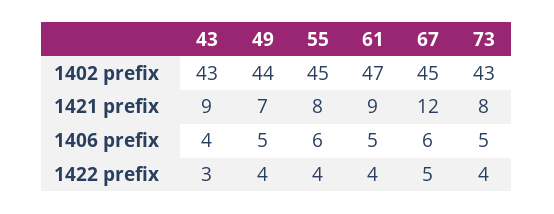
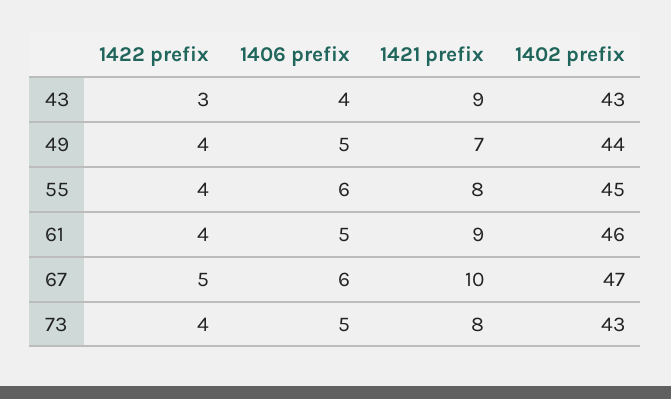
61, 1402 prefix: 47 -> 46
67, 1402 prefix: 45 -> 47
67, 1421 prefix: 12 -> 10

